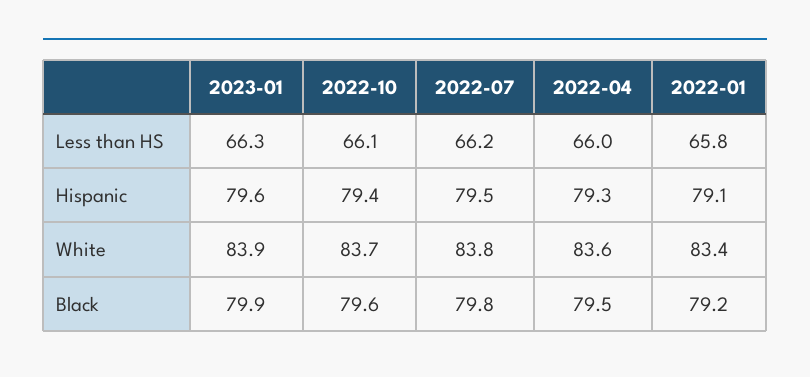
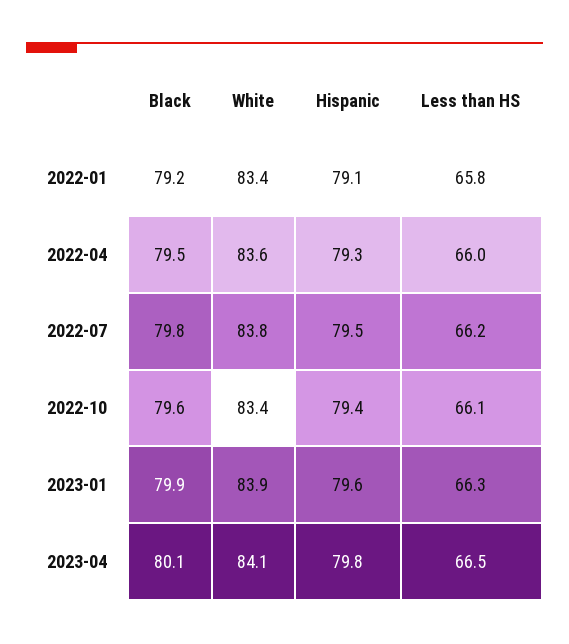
2022-10, White: 83.7 -> 83.4
2023-04, Black: none -> 80.1
2023-04, White: none -> 84.1
2023-04, Hispanic: none -> 79.8
2023-04, Less than HS: none -> 66.5

